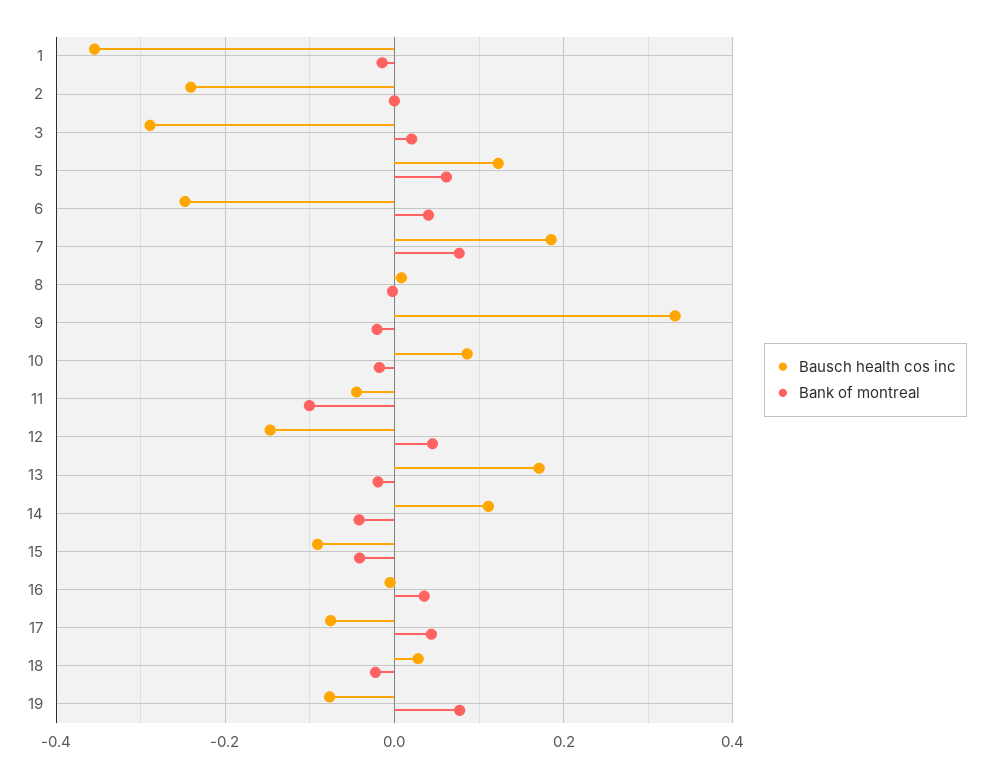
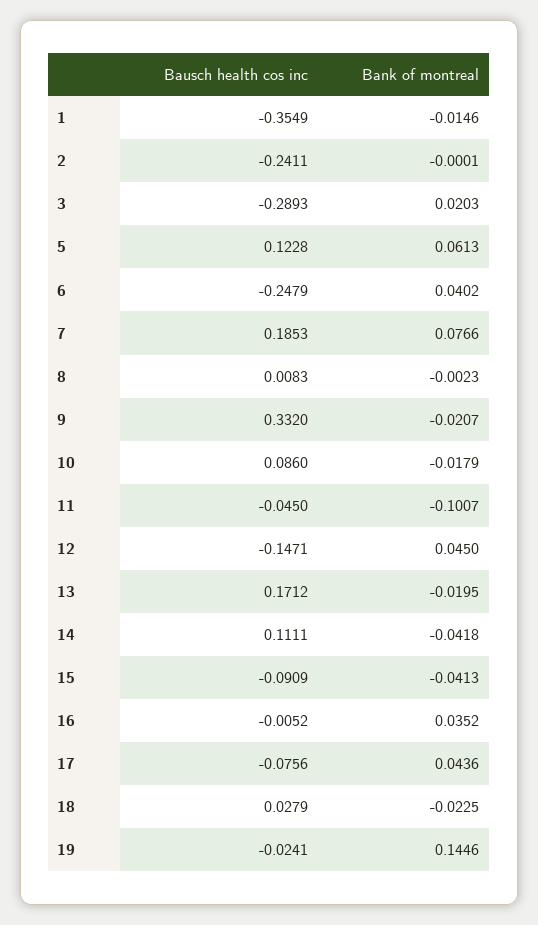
Bausch health cos inc, 19: -0.08 -> -0.0241
Bank of montreal, 19: 0.08 -> 0.1446

